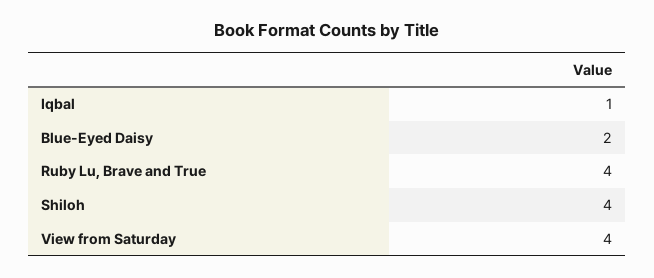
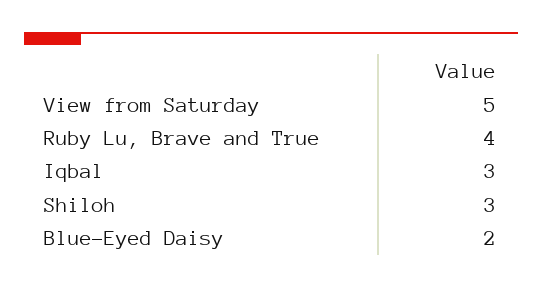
Iqbal: 1 -> 3
Shiloh: 4 -> 3
View from Saturday: 4 -> 5

